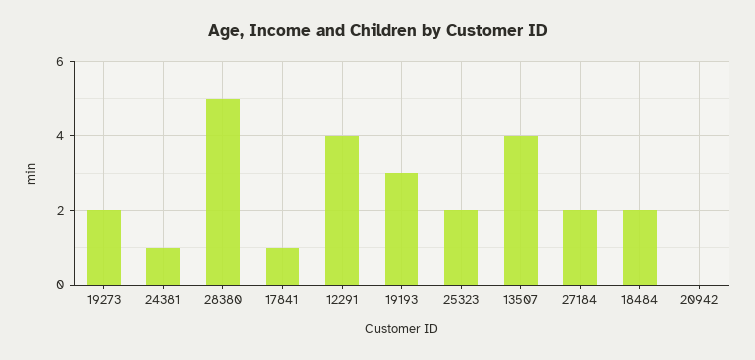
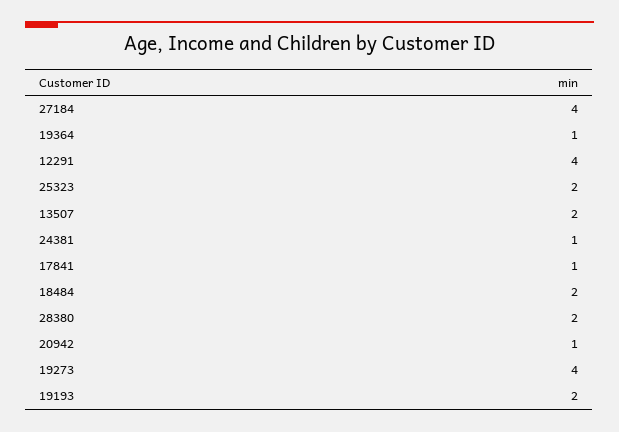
19273: 2 -> 4
28380: 5 -> 2
19193: 3 -> 2
13507: 4 -> 2
27184: 2 -> 4
20942: 0 -> 1
19364: none -> 1

